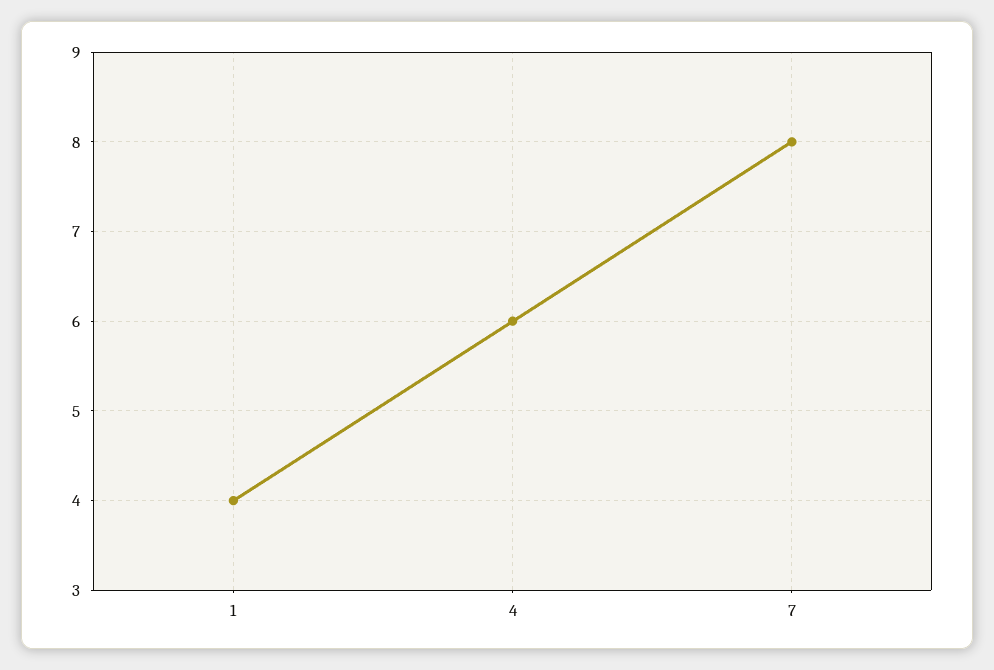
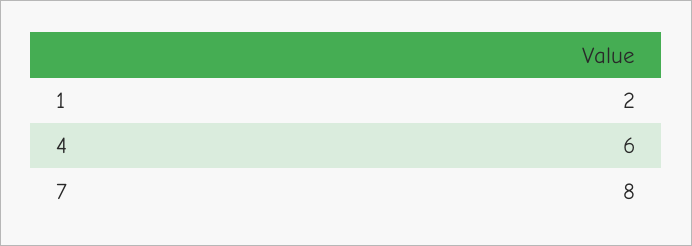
1: 4 -> 2

